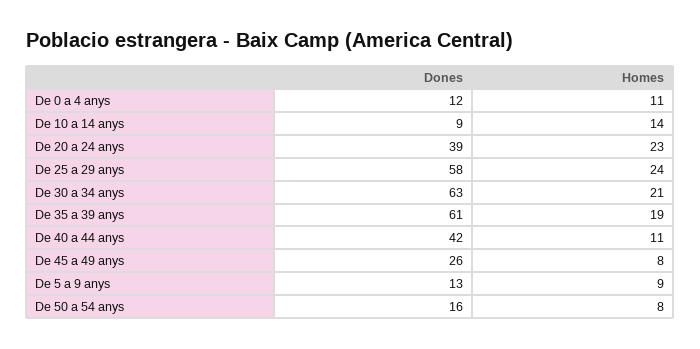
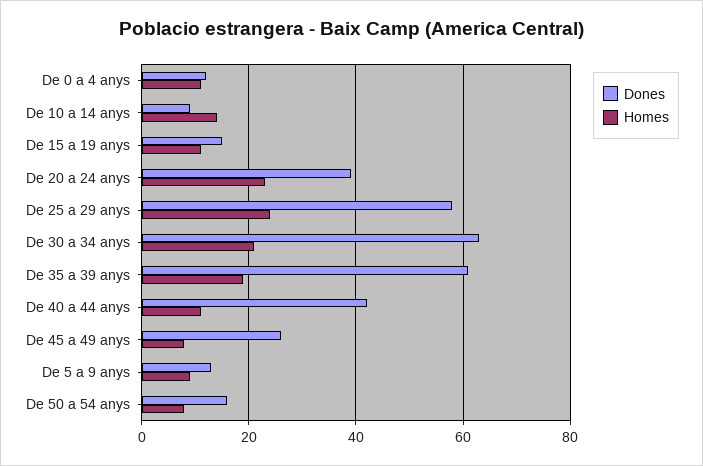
Dones, De 15 a 19 anys: none -> 15
Homes, De 15 a 19 anys: none -> 10

